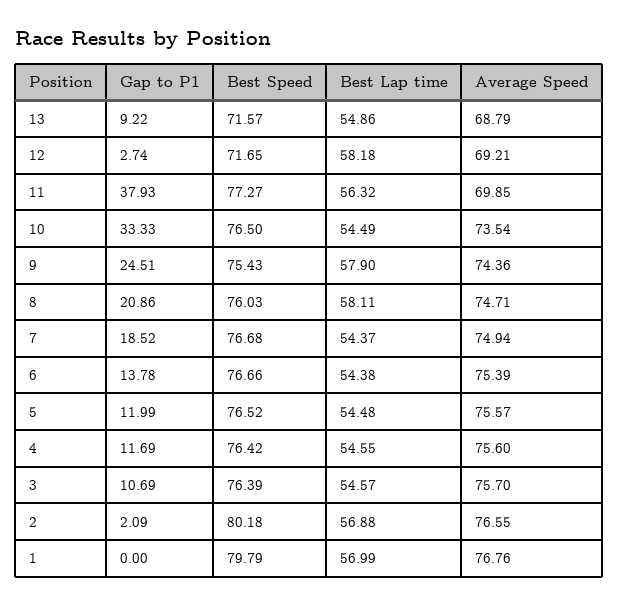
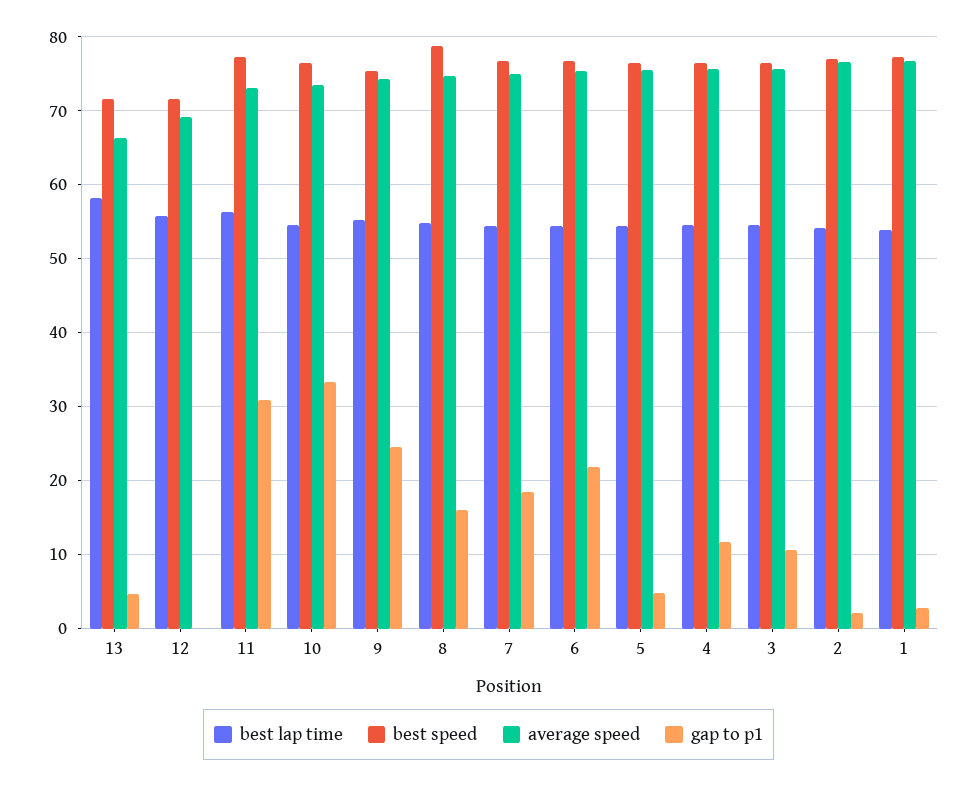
Gap to P1, 13: 9.22 -> 5
Best Lap time, 13: 54.86 -> 58
Average Speed, 13: 68.79 -> 66
Gap to P1, 12: 2.74 -> 0
Best Lap time, 12: 58.18 -> 56
Gap to P1, 11: 37.93 -> 31
Average Speed, 11: 69.85 -> 73
Best Lap time, 9: 57.9 -> 55
Gap to P1, 8: 20.86 -> 16
Best Speed, 8: 76.03 -> 79
Best Lap time, 8: 58.11 -> 55
Gap to P1, 6: 13.78 -> 22
Gap to P1, 5: 11.99 -> 5
Best Speed, 2: 80.18 -> 77
Best Lap time, 2: 56.88 -> 54
Gap to P1, 1: 0 -> 3
Best Speed, 1: 79.79 -> 77
Best Lap time, 1: 56.99 -> 54

